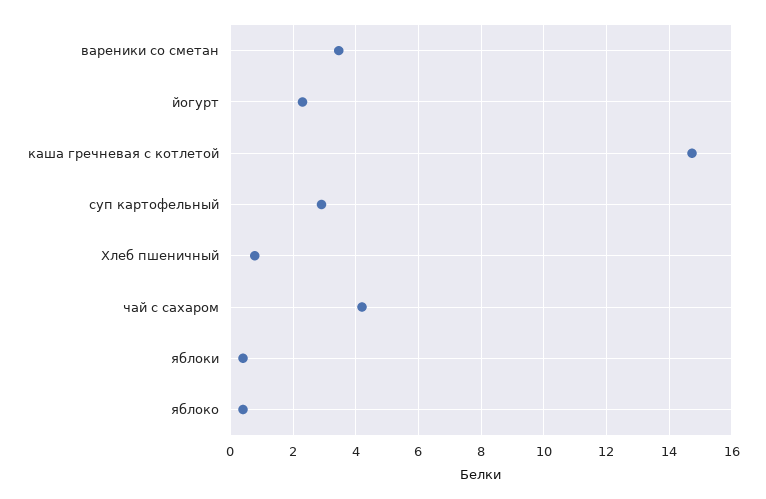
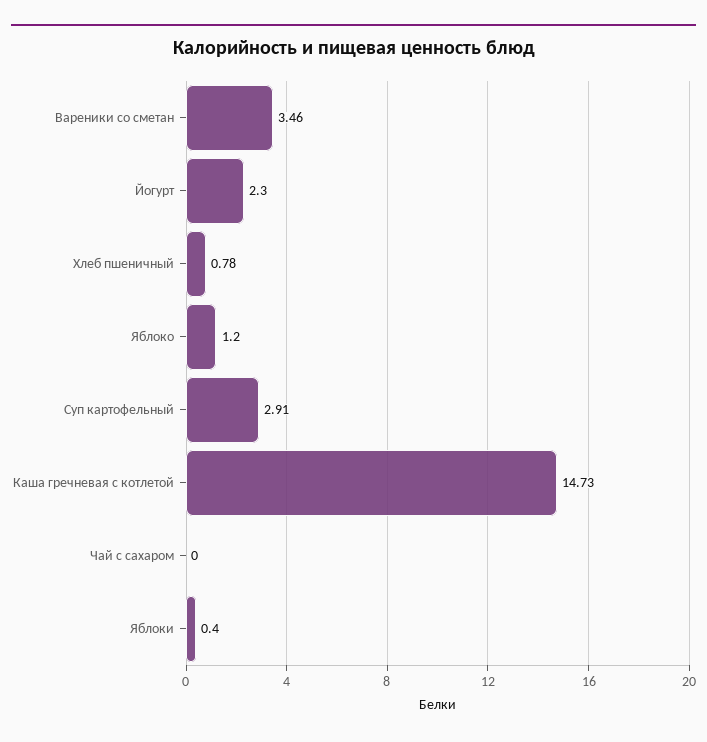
чай с сахаром: 4.2 -> 0
яблоко: 0.4 -> 1.2

